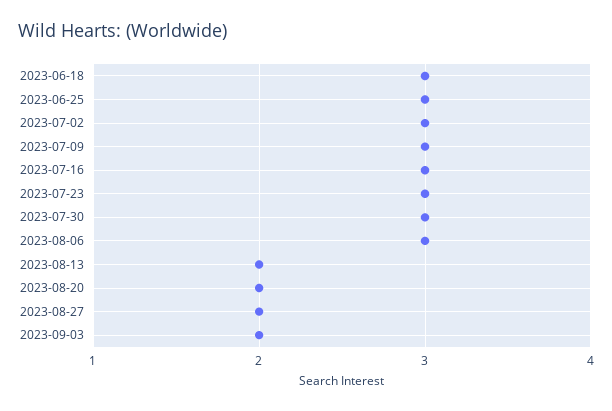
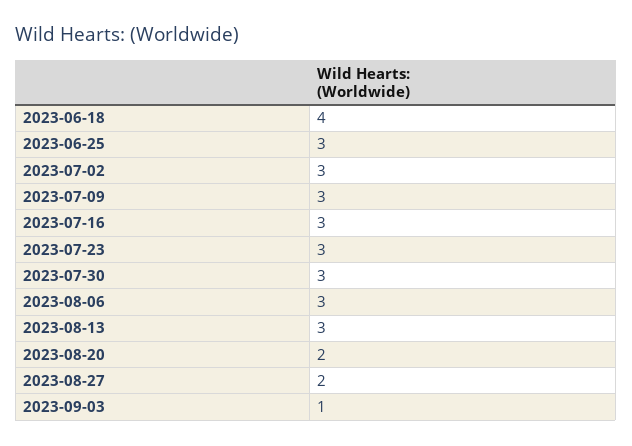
2023-06-18: 3 -> 4
2023-08-13: 2 -> 3
2023-09-03: 2 -> 1

